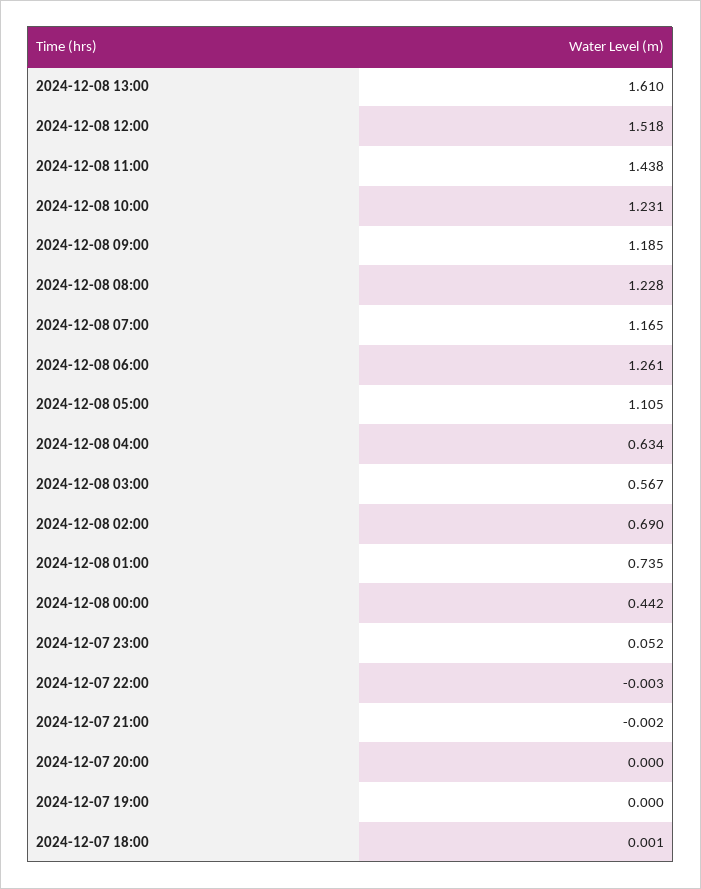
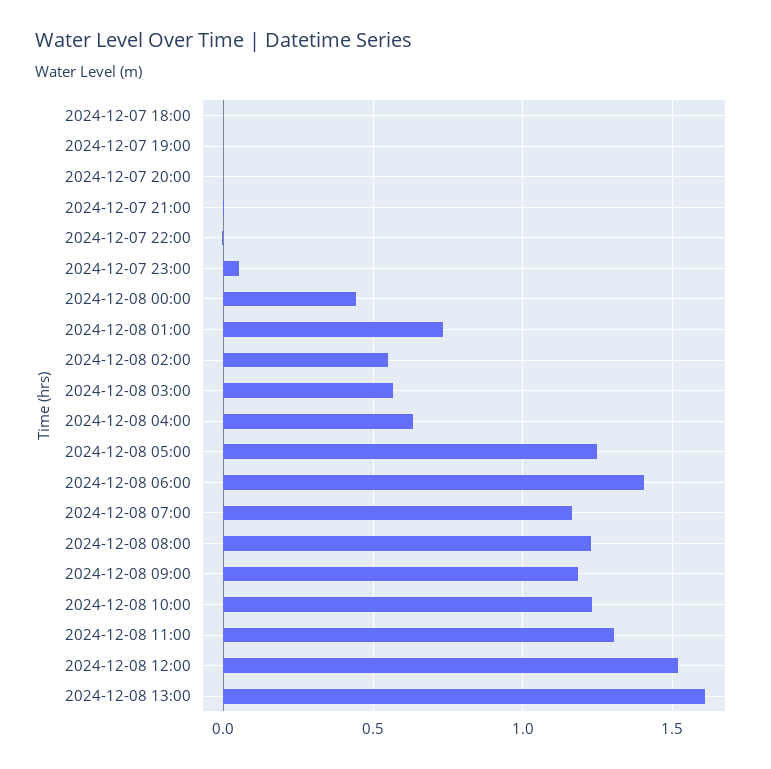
2024-12-08 11:00: 1.438 -> 1.3
2024-12-08 06:00: 1.261 -> 1.4
2024-12-08 05:00: 1.105 -> 1.25
2024-12-08 02:00: 0.69 -> 0.55

